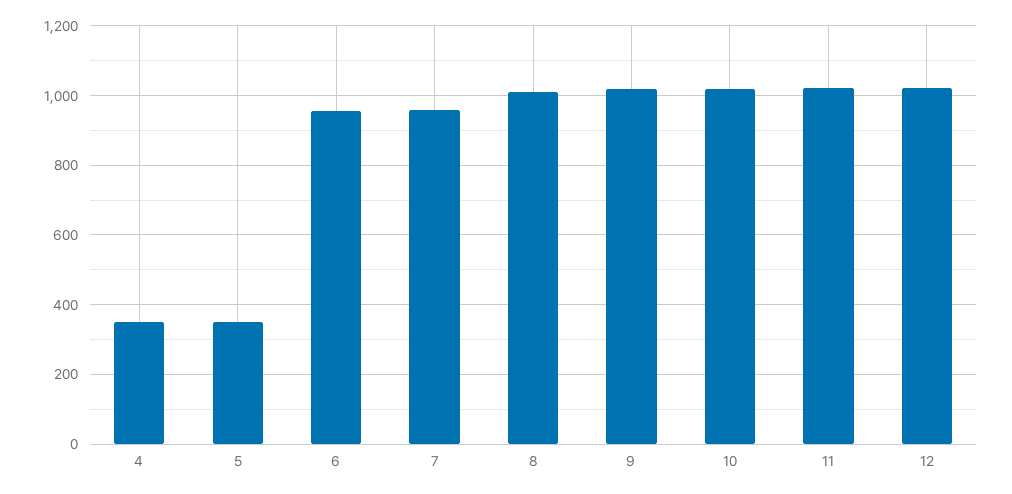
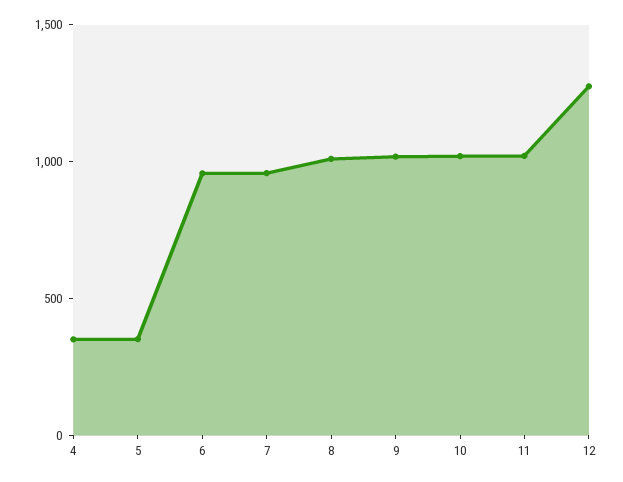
12: 1020 -> 1300

